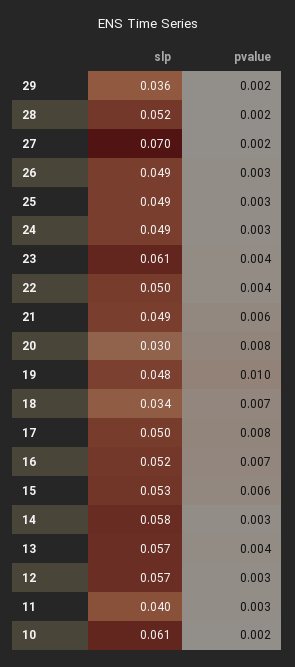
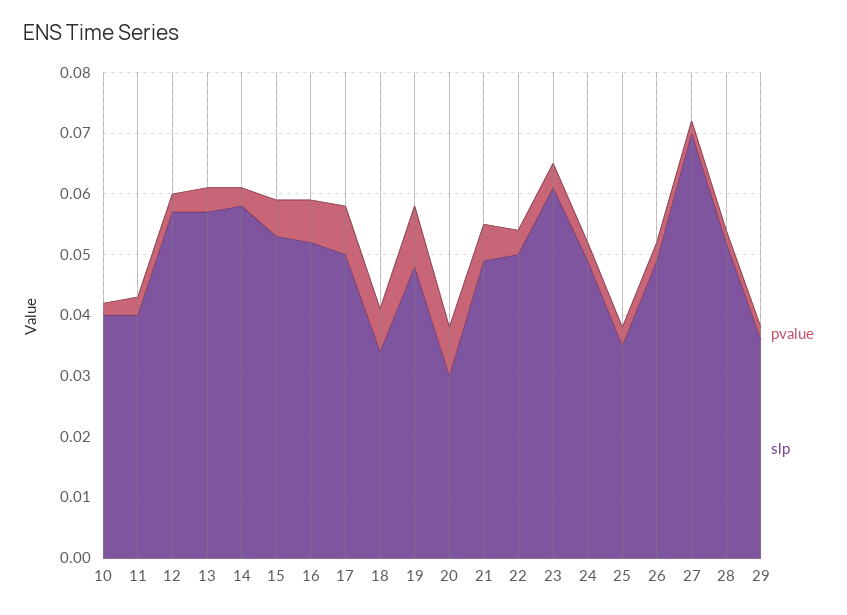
slp, 25: 0.049 -> 0.035
slp, 10: 0.061 -> 0.04

